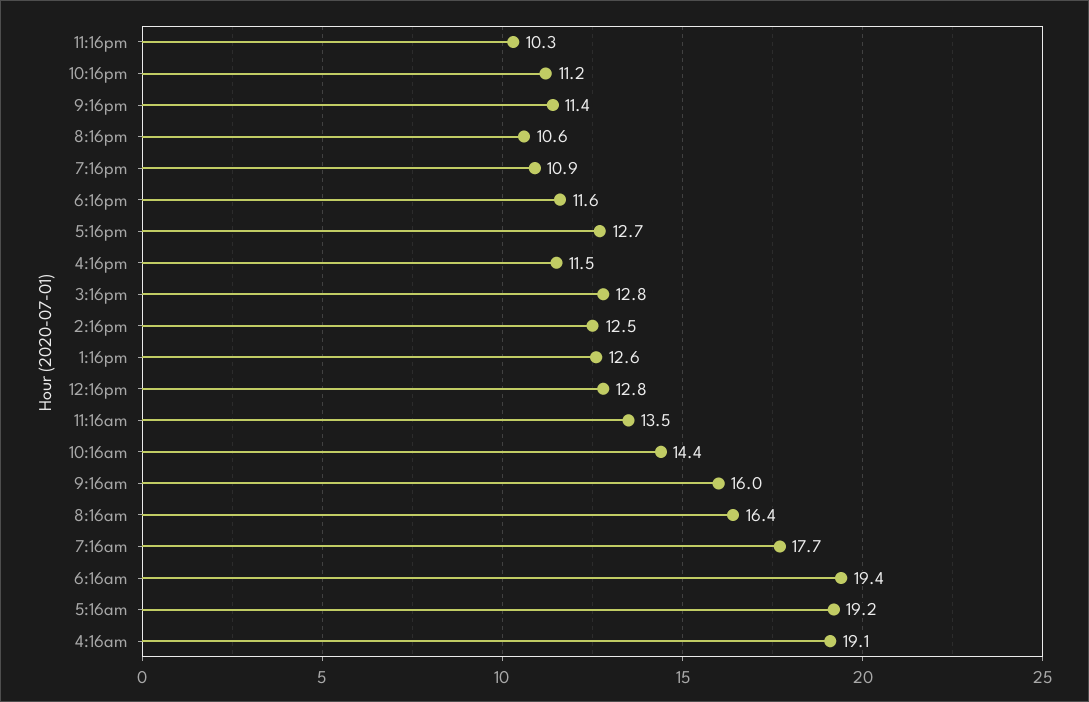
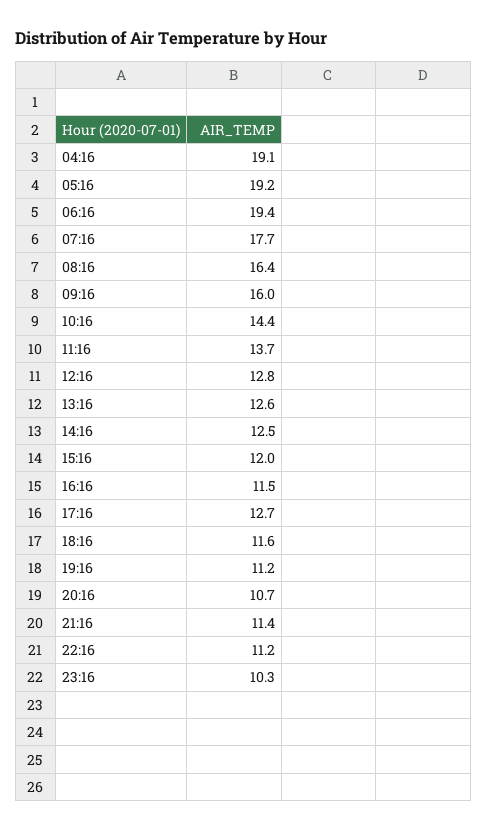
8:16pm: 10.6 -> 10.7
7:16pm: 10.9 -> 11.2
3:16pm: 12.8 -> 12
11:16am: 13.5 -> 13.7

